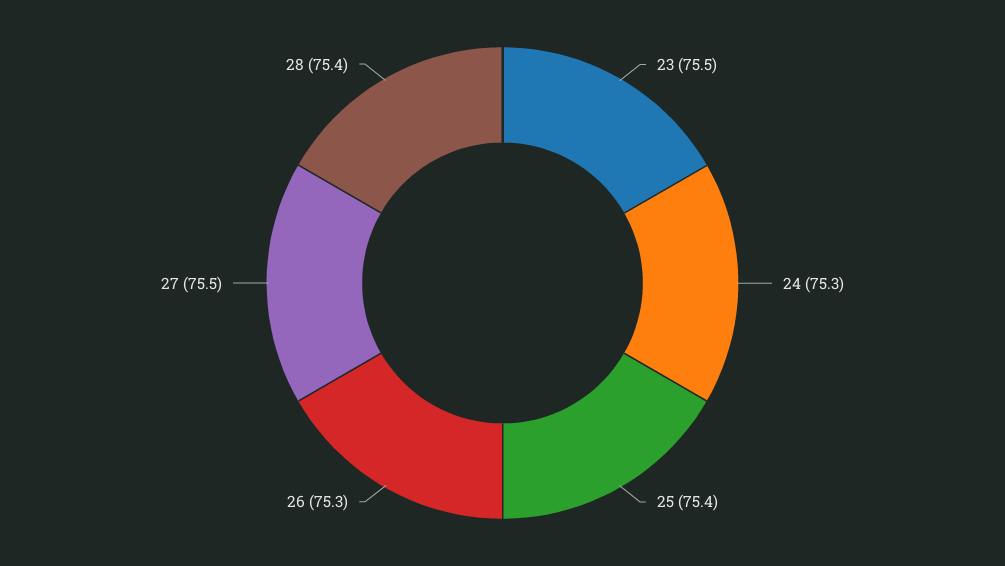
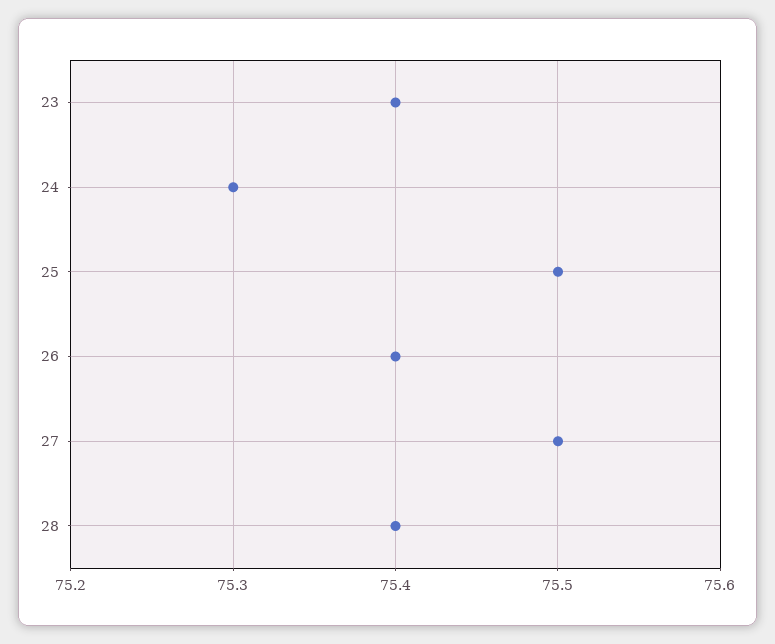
23: 75.5 -> 75.4
25: 75.4 -> 75.5
26: 75.3 -> 75.4

